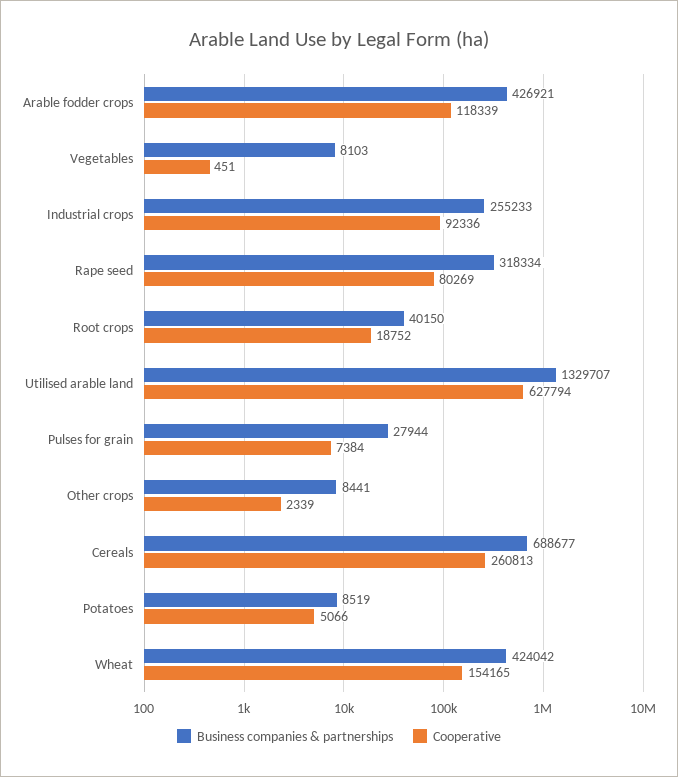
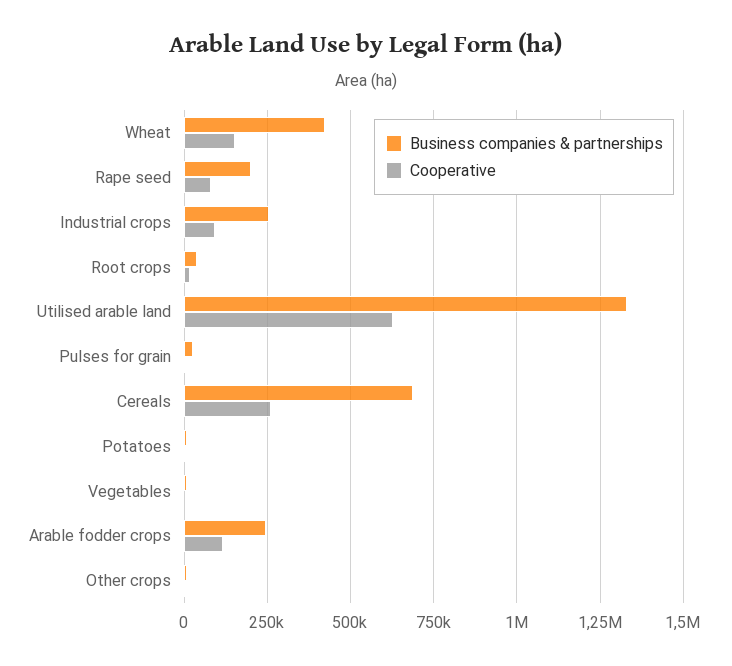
Business companies & partnerships, Arable fodder crops: 426921 -> 250000
Business companies & partnerships, Rape seed: 318334 -> 200000

